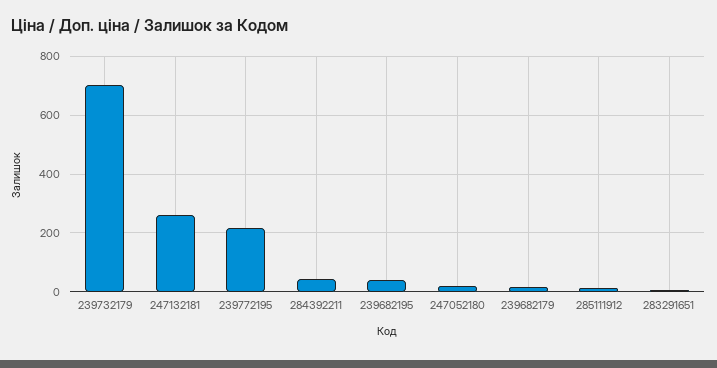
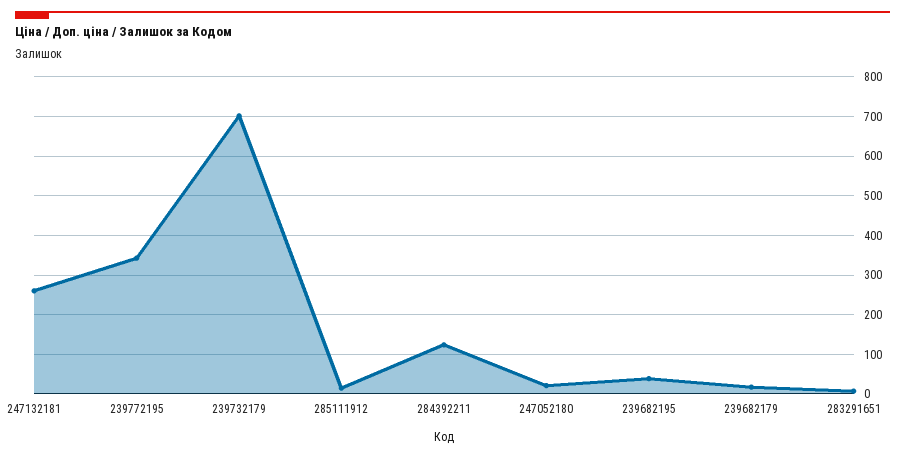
239772195: 225 -> 340
284392211: 50 -> 120

